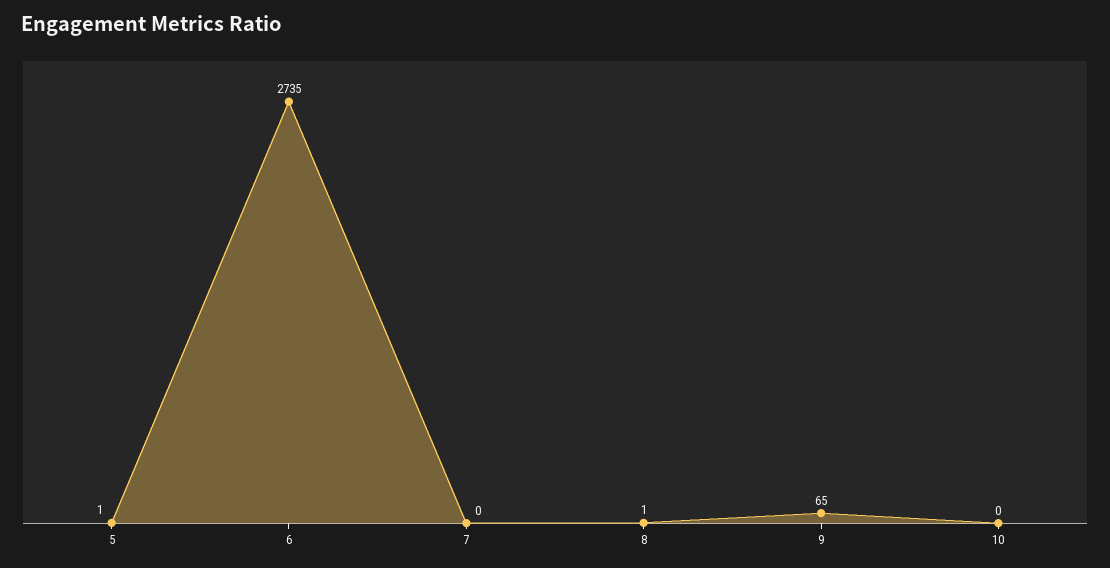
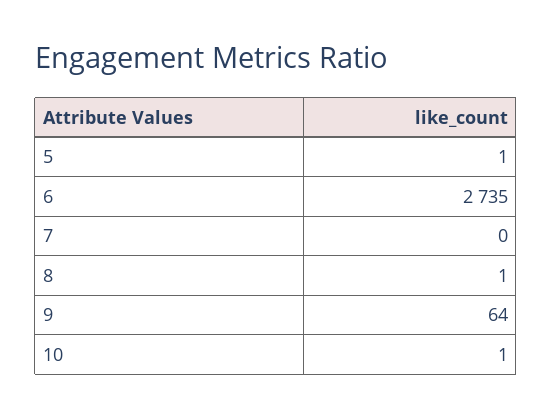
9: 65 -> 64
10: 0 -> 1

